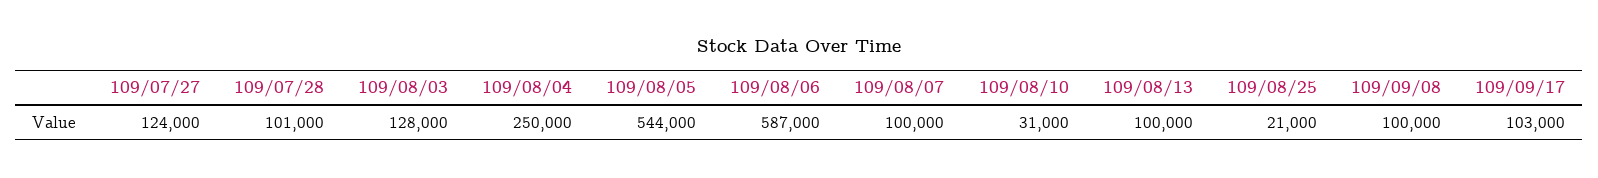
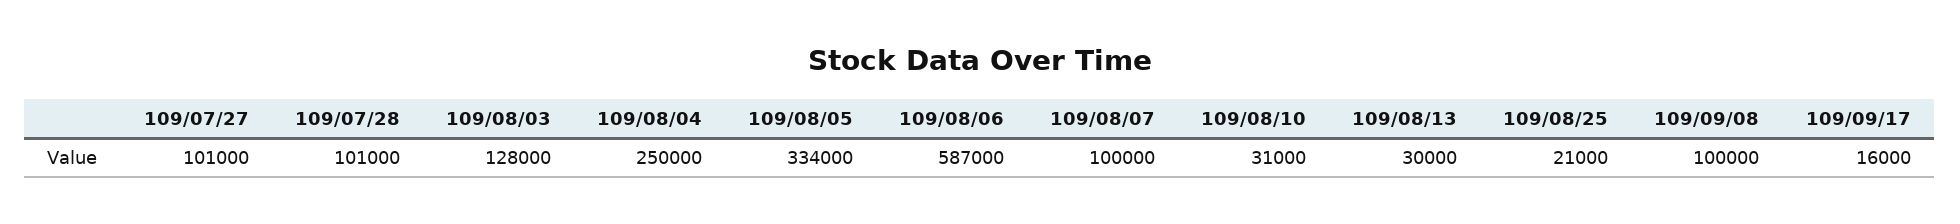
109/07/27: 124000 -> 101000
109/08/05: 544000 -> 334000
109/08/13: 100000 -> 30000
109/09/17: 103000 -> 16000

